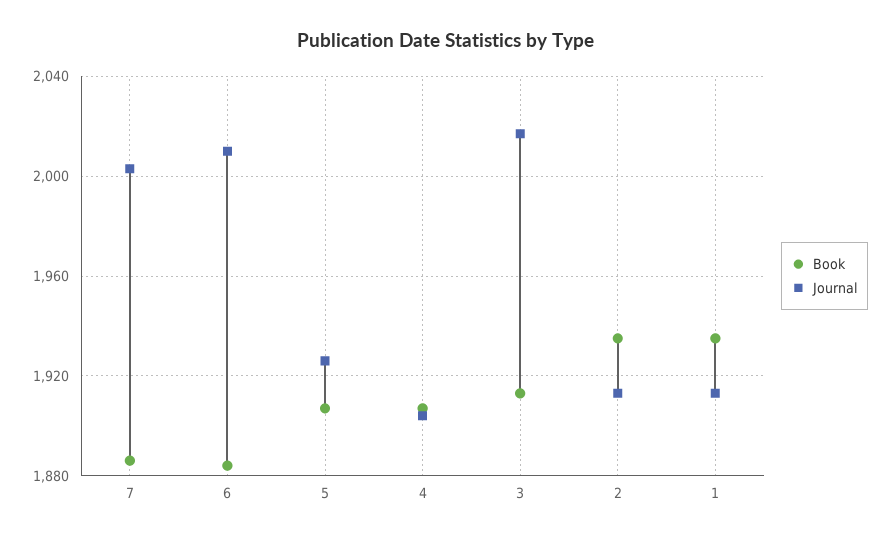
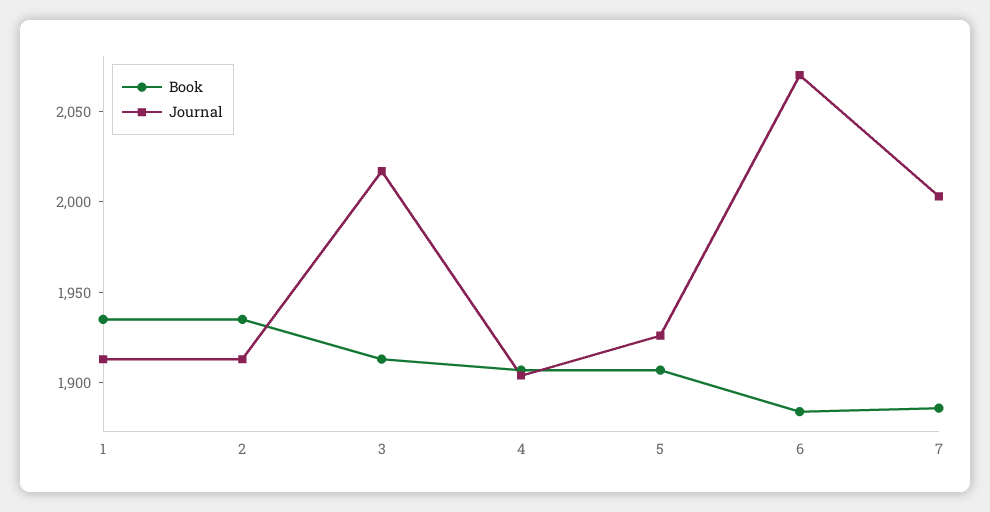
Journal, 6: 2010 -> 2070

